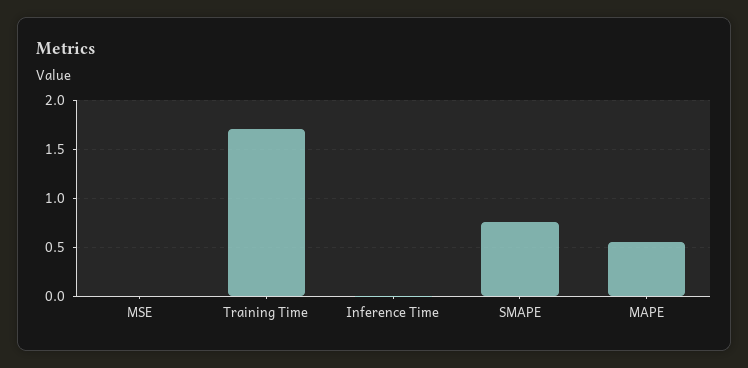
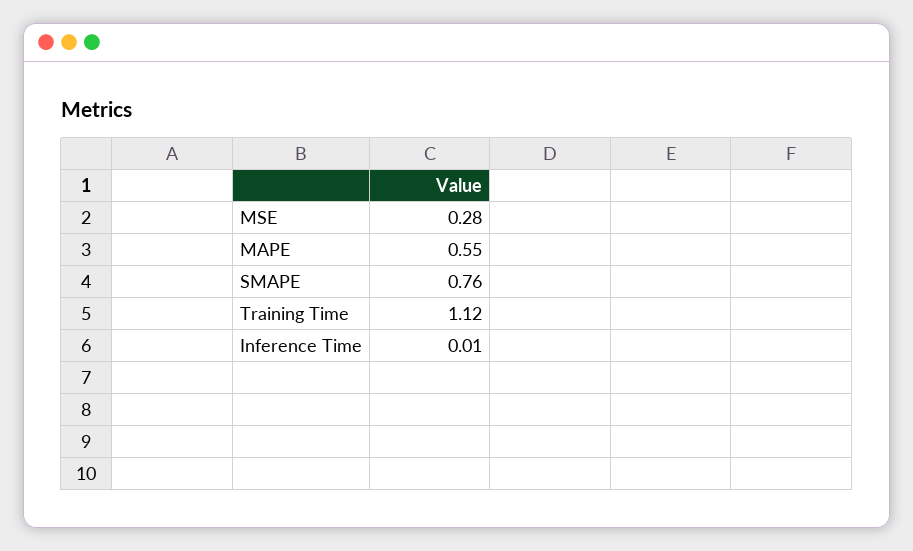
MSE: 0 -> 0.28
Training Time: 1.7 -> 1.12

